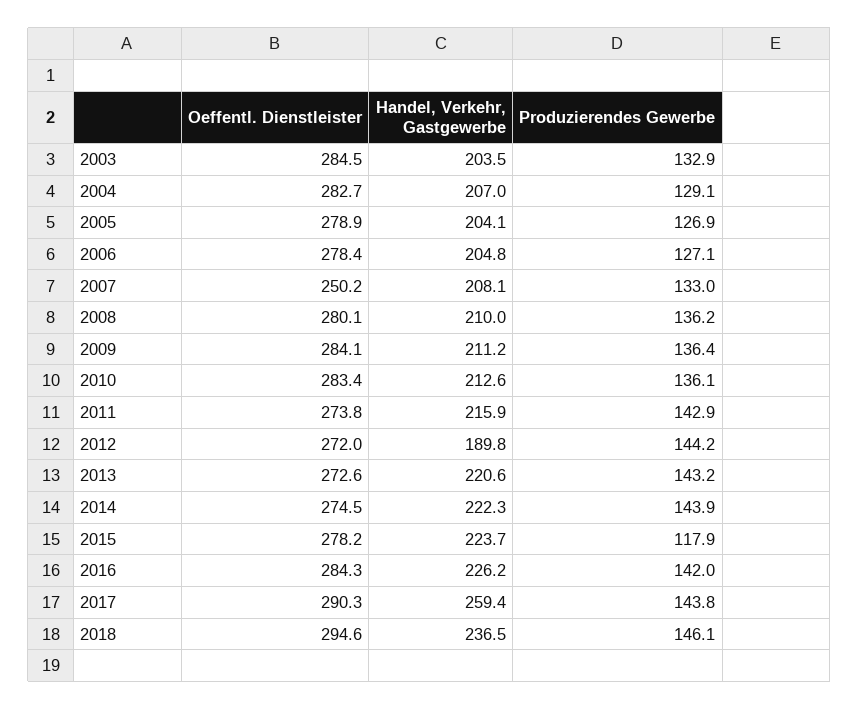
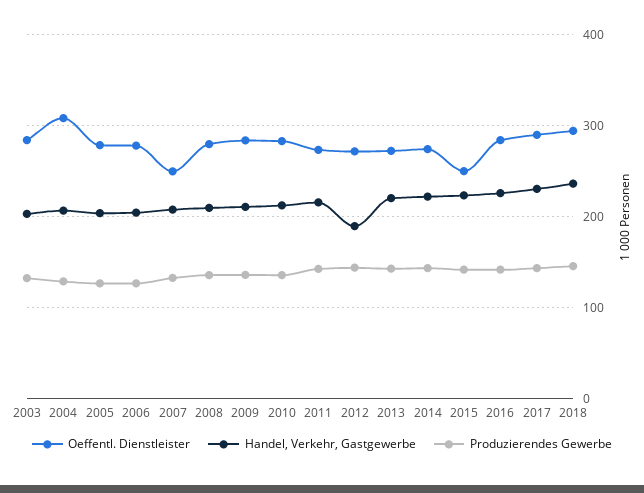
Oeffentl. Dienstleister, 2004: 282.7 -> 310
Oeffentl. Dienstleister, 2015: 278.2 -> 250
Produzierendes Gewerbe, 2015: 117.9 -> 140
Handel, Verkehr, Gastgewerbe, 2017: 259.4 -> 230

